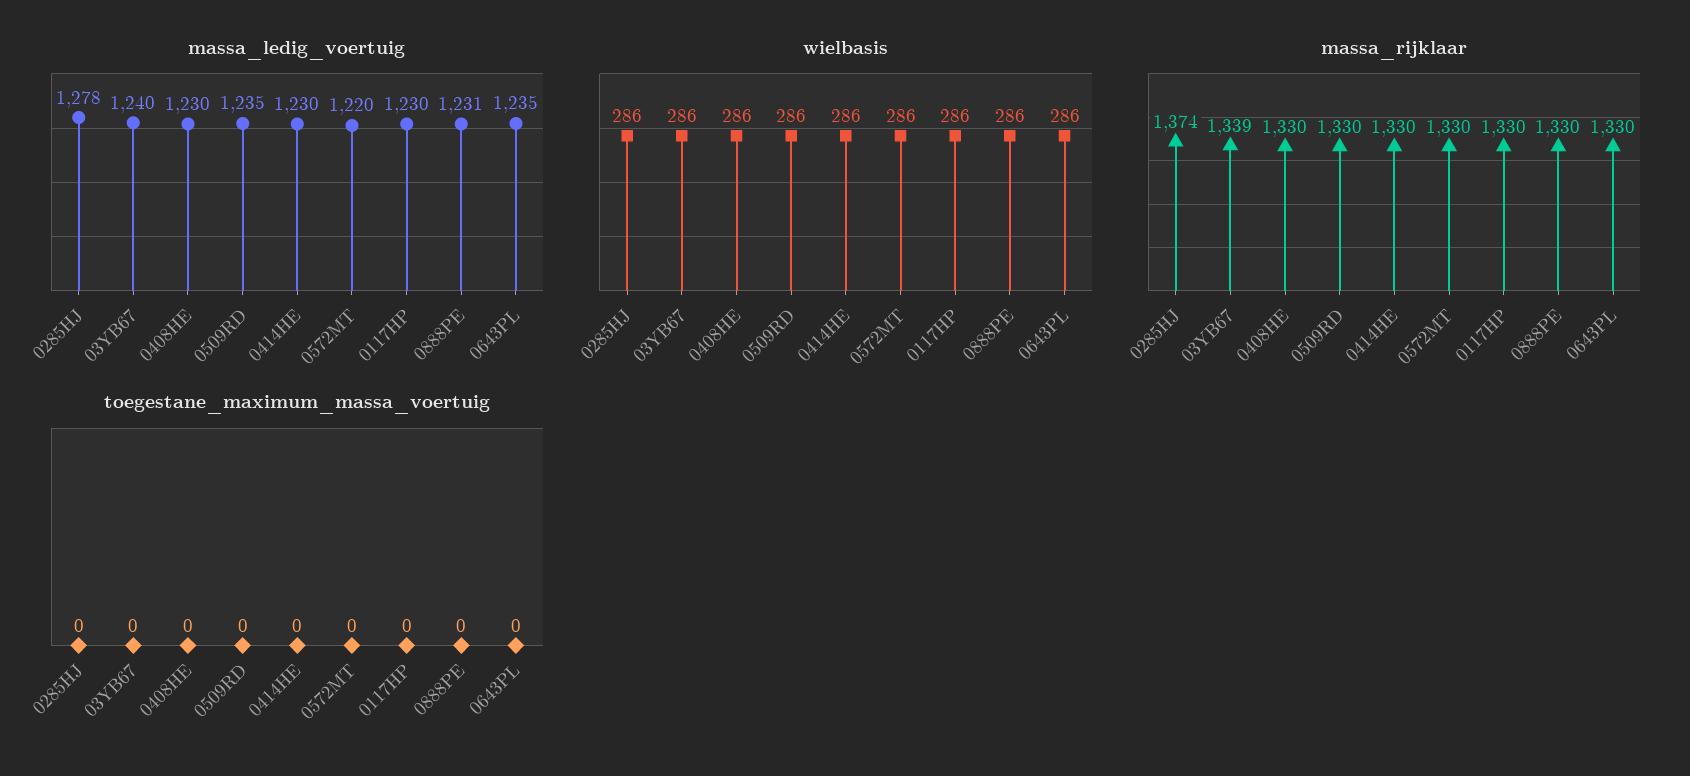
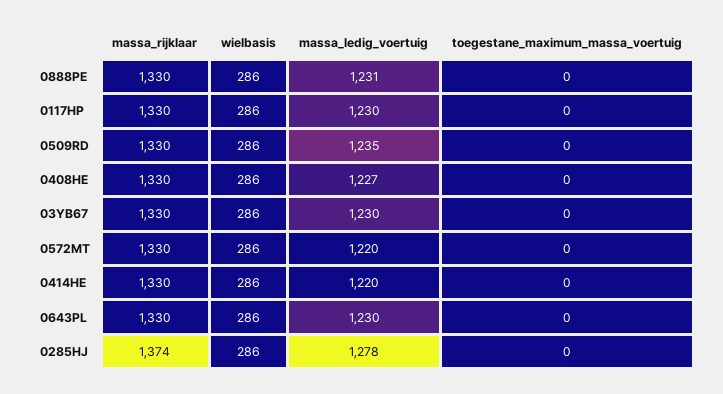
massa_ledig_voertuig, 03YB67: 1240 -> 1230
massa_ledig_voertuig, 0408HE: 1230 -> 1227
massa_ledig_voertuig, 0414HE: 1230 -> 1220
massa_ledig_voertuig, 0643PL: 1235 -> 1230
massa_rijklaar, 03YB67: 1339 -> 1330

